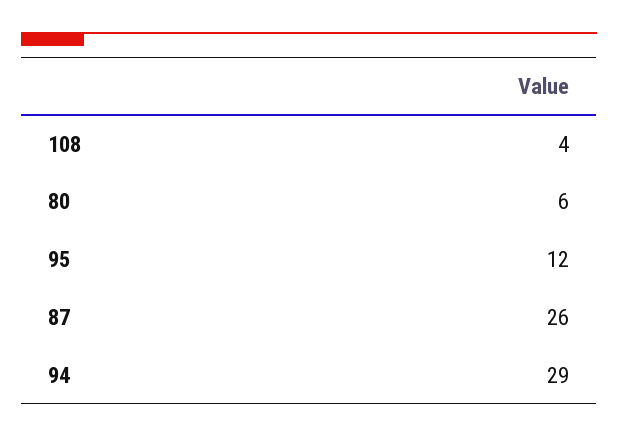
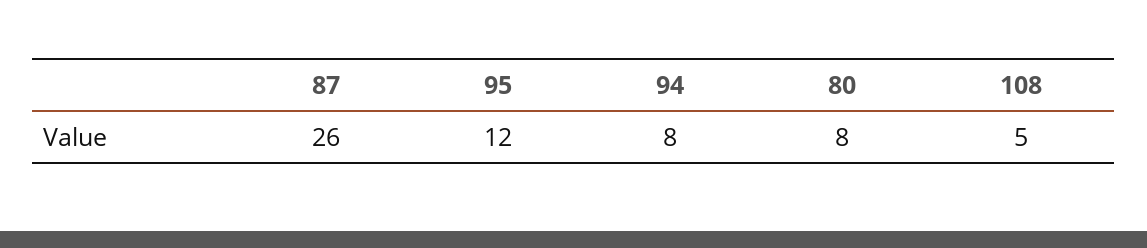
108: 4 -> 5
80: 6 -> 8
94: 29 -> 8

